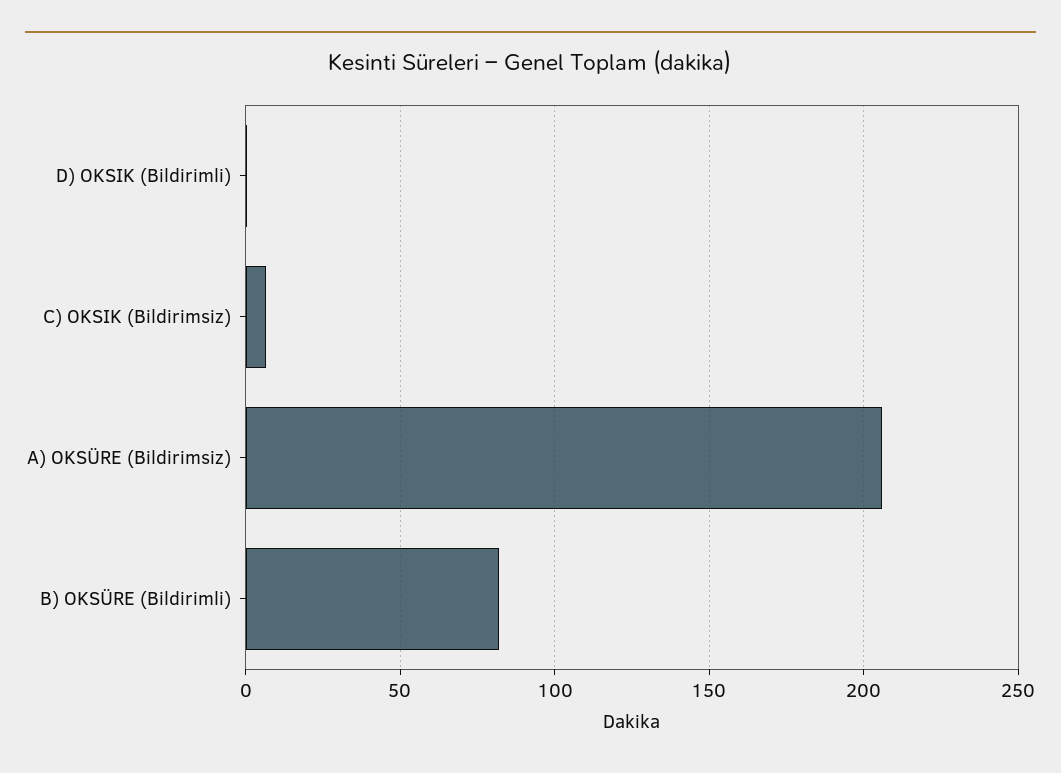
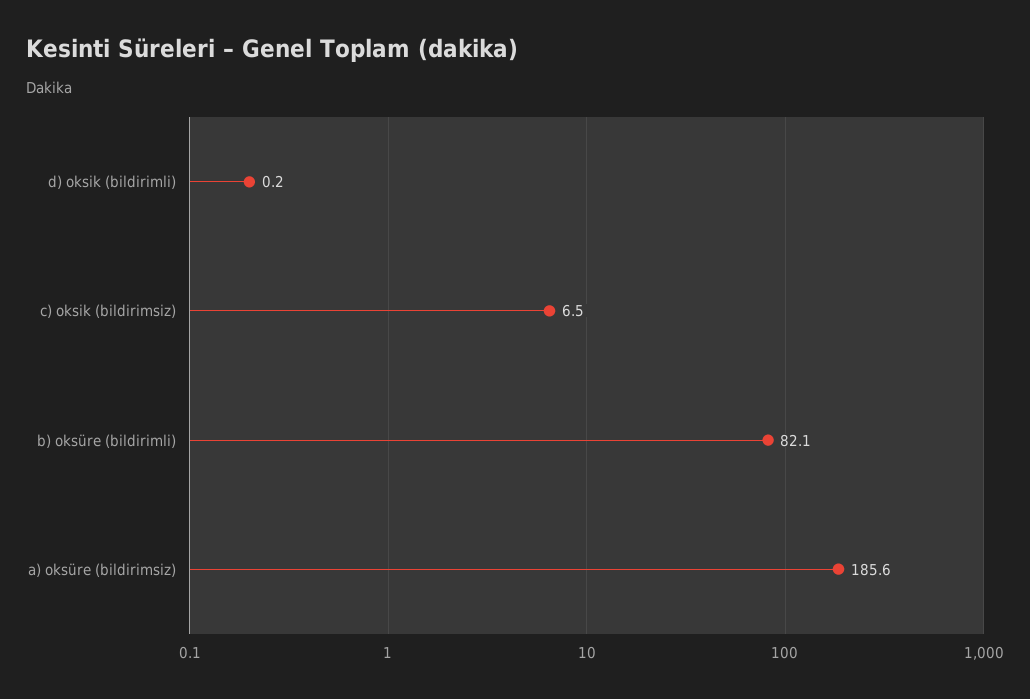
A) OKSÜRE (Bildirimsiz): 205 -> 185.6

